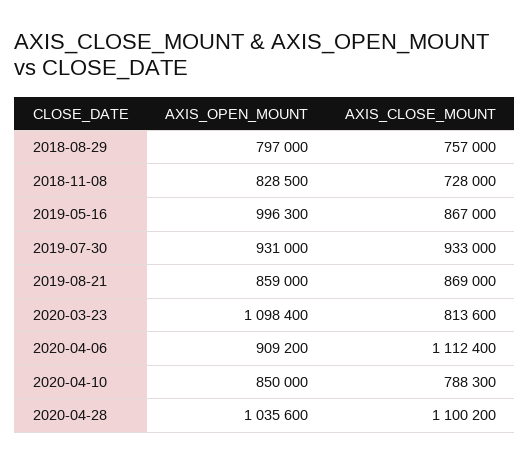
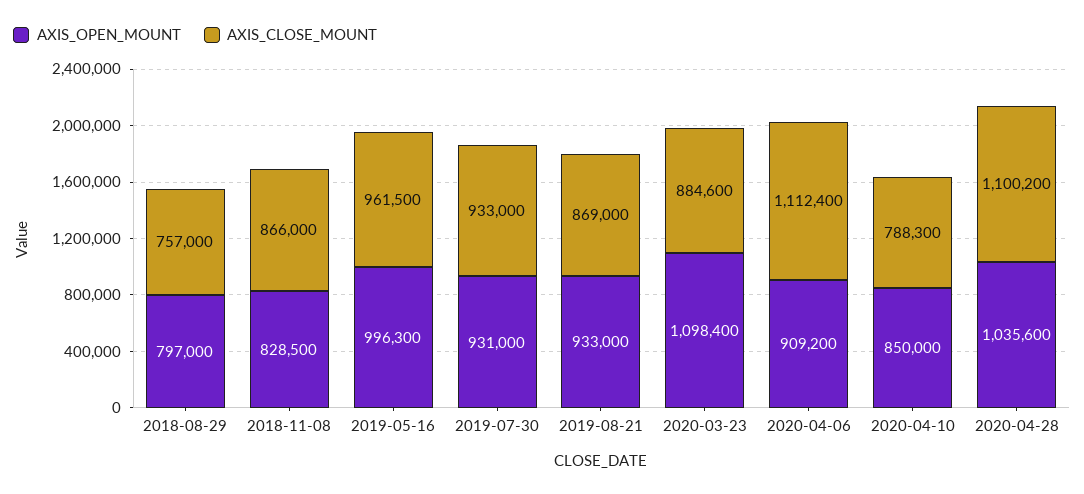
AXIS_CLOSE_MOUNT, 2018-11-08: 728000 -> 866000
AXIS_CLOSE_MOUNT, 2019-05-16: 867000 -> 961500
AXIS_OPEN_MOUNT, 2019-08-21: 859000 -> 933000
AXIS_CLOSE_MOUNT, 2020-03-23: 813600 -> 884600

